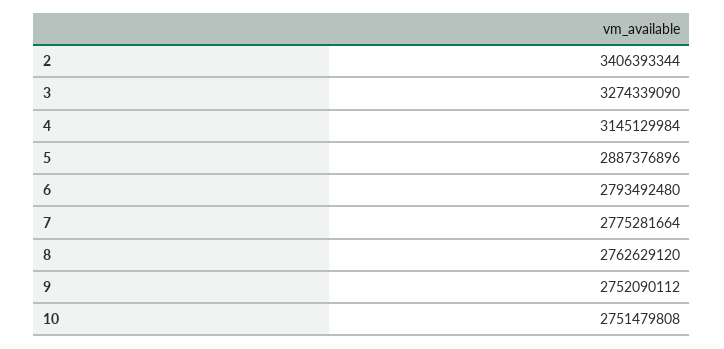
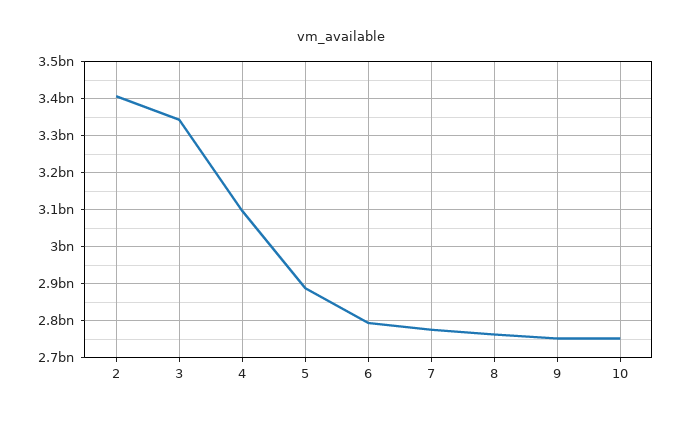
3: 3274339090 -> 3340000000
4: 3145129984 -> 3100000000

